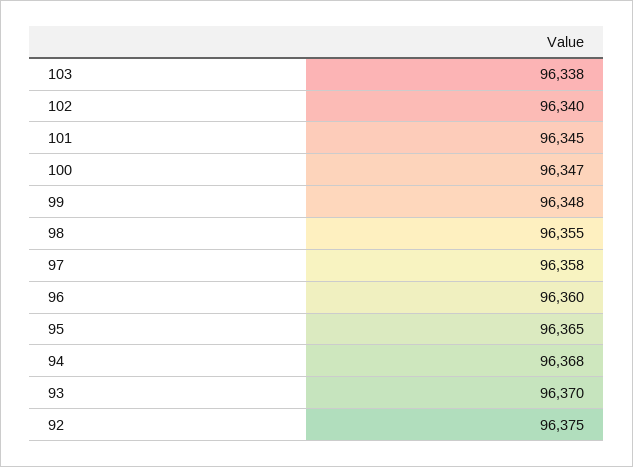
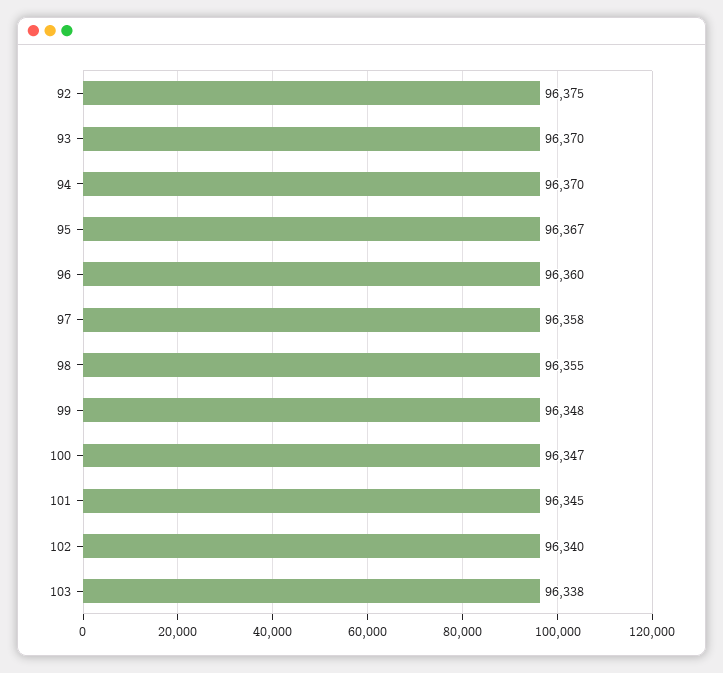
95: 96365 -> 96367
94: 96368 -> 96370

